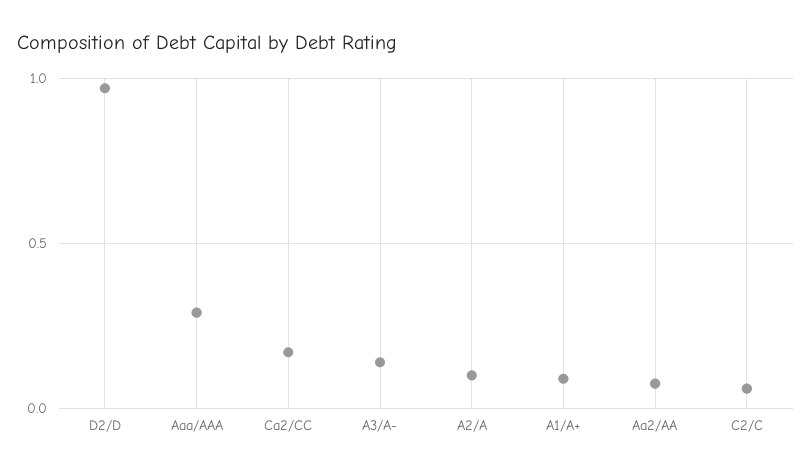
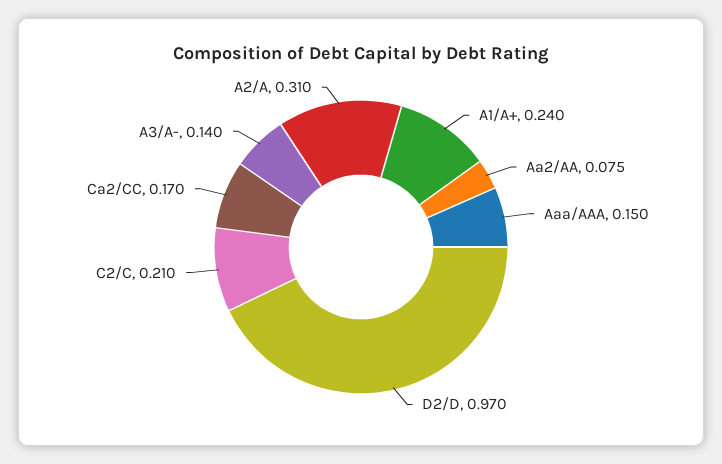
Aaa/AAA: 0.3 -> 0.15
A2/A: 0.1 -> 0.31
A1/A+: 0.1 -> 0.24
C2/C: 0.05 -> 0.21

